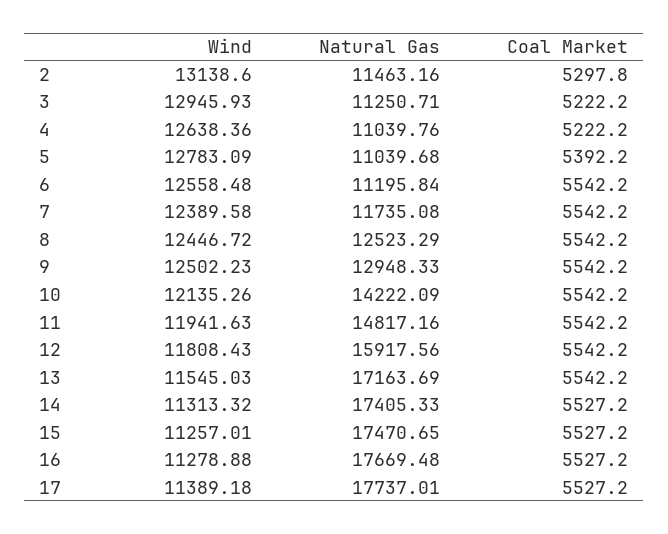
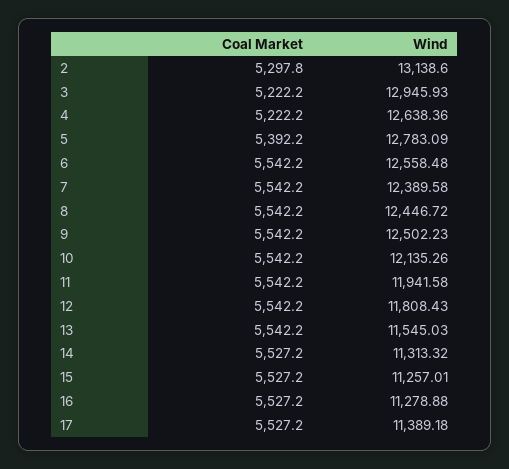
Natural Gas, 2: 11463.16 -> none
Natural Gas, 3: 11250.71 -> none
Natural Gas, 4: 11039.76 -> none
Natural Gas, 5: 11039.68 -> none
Natural Gas, 6: 11195.84 -> none
Natural Gas, 7: 11735.08 -> none
Natural Gas, 8: 12523.29 -> none
Natural Gas, 9: 12948.33 -> none
Natural Gas, 10: 14222.09 -> none
Wind, 11: 11941.63 -> 11941.58
Natural Gas, 11: 14817.16 -> none
Natural Gas, 12: 15917.56 -> none
Natural Gas, 13: 17163.69 -> none
Natural Gas, 14: 17405.33 -> none
Natural Gas, 15: 17470.65 -> none
Natural Gas, 16: 17669.48 -> none
Natural Gas, 17: 17737.01 -> none

